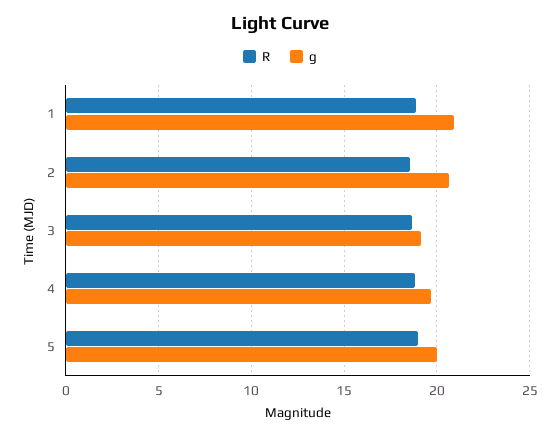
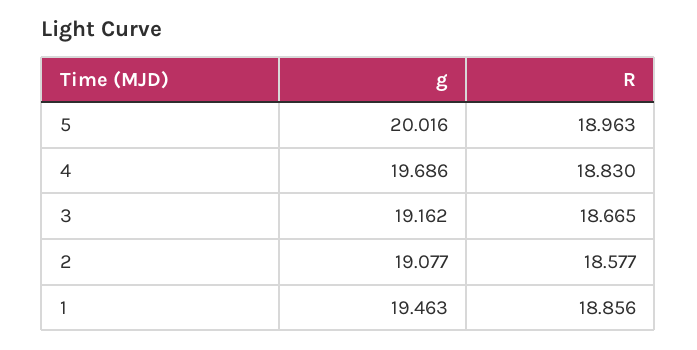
g, 1: 21 -> 19.463
g, 2: 20.5 -> 19.077

